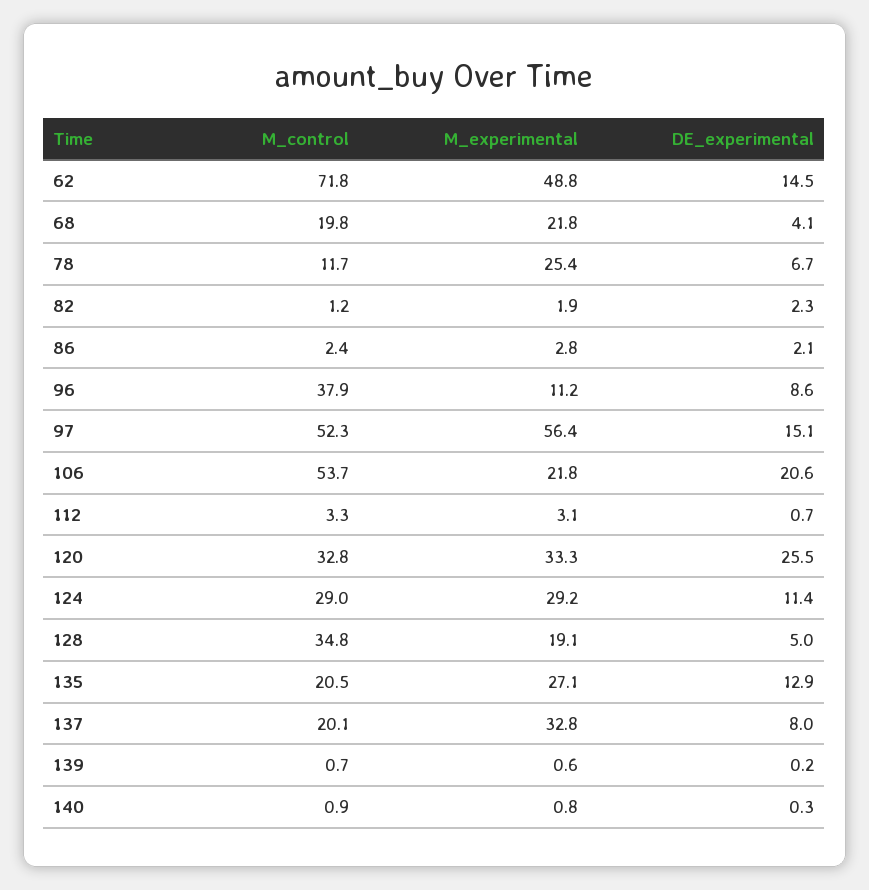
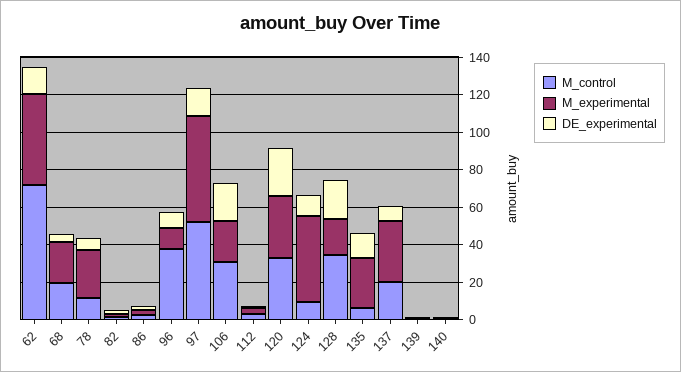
M_control, 106: 53.7 -> 30
M_control, 124: 29 -> 10
M_experimental, 124: 29.2 -> 45
DE_experimental, 128: 5 -> 20
M_control, 135: 20.5 -> 5

